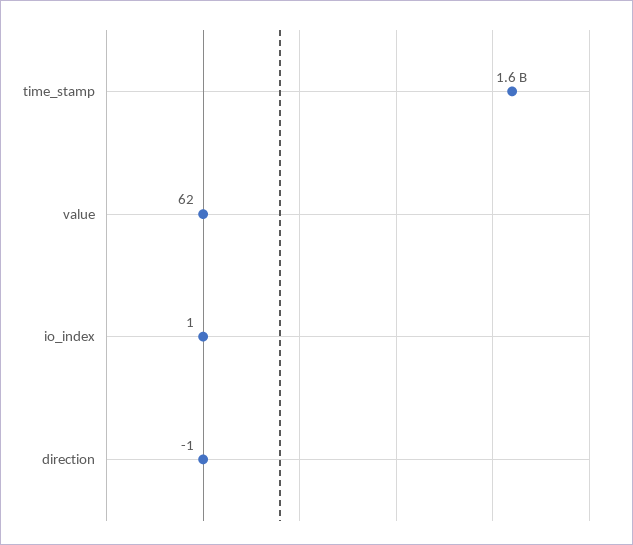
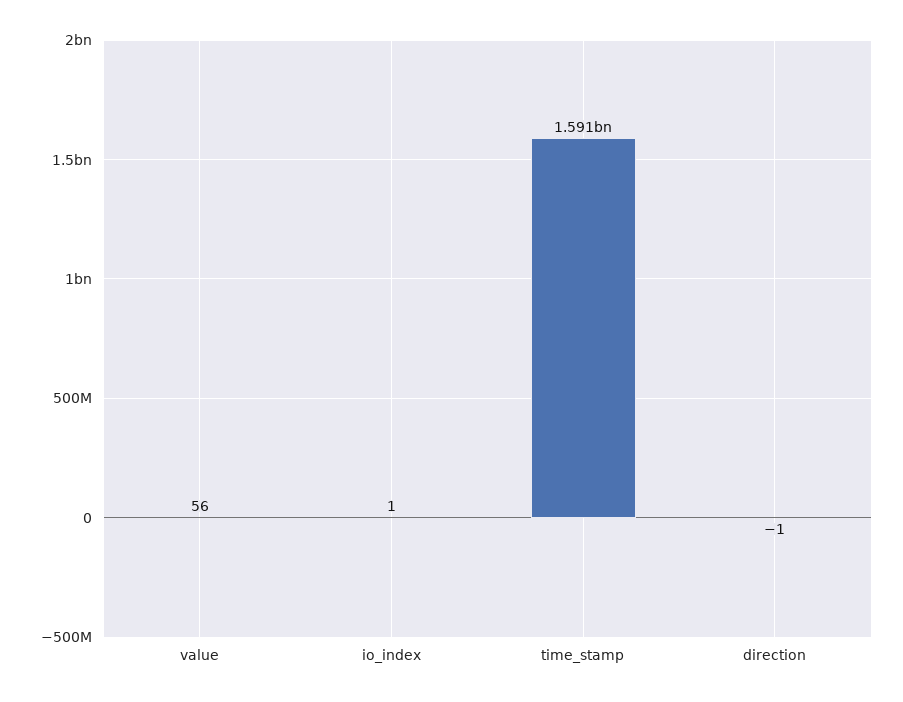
value: 62 -> 56

